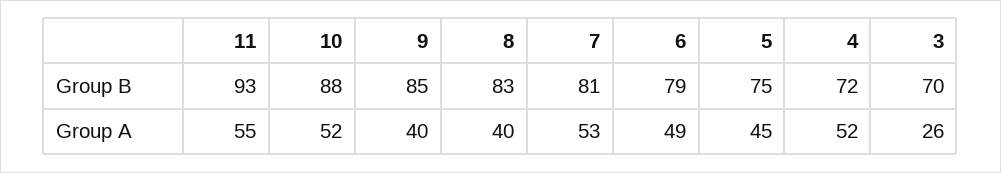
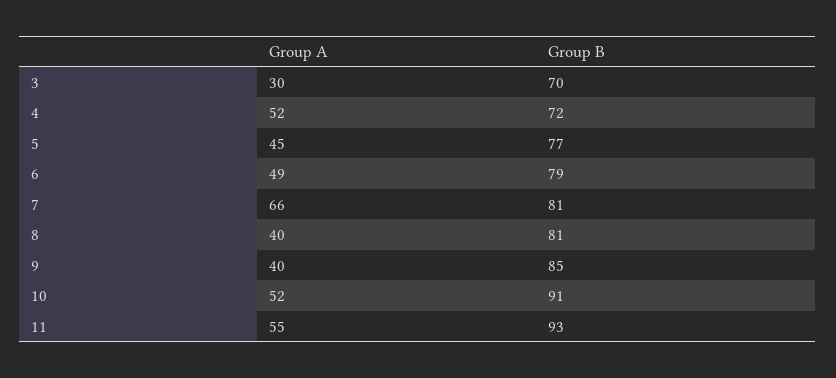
10, Group B: 88 -> 91
8, Group B: 83 -> 81
5, Group B: 75 -> 77
7, Group A: 53 -> 66
3, Group A: 26 -> 30

